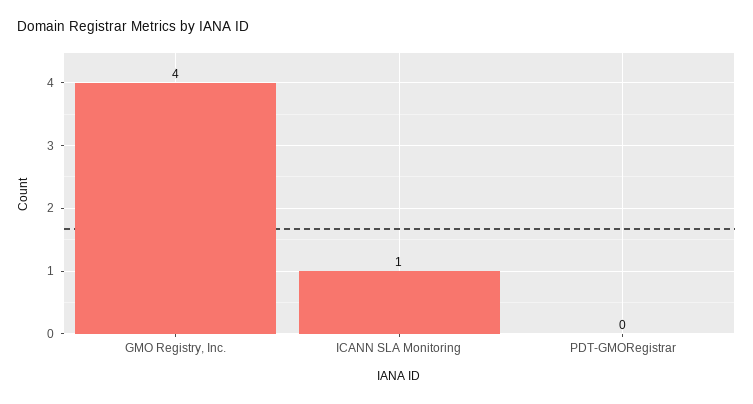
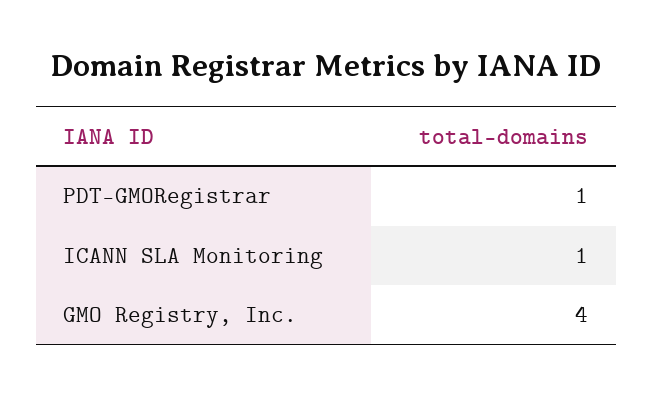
PDT-GMORegistrar: 0 -> 1

